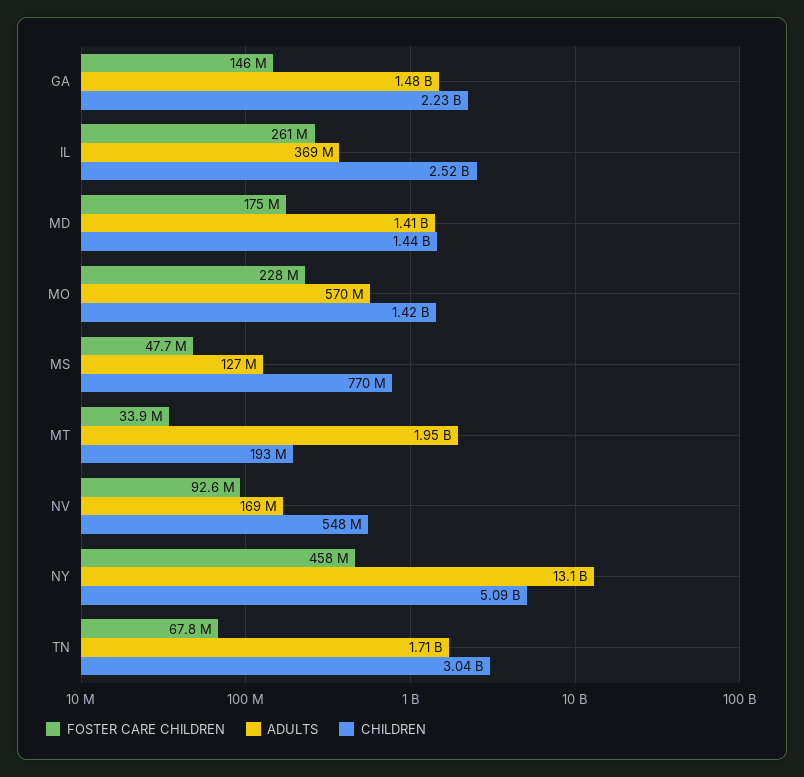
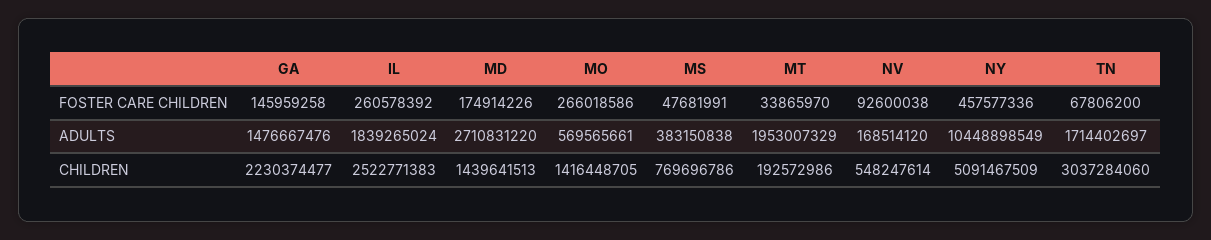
ADULTS, IL: 369000000 -> 1839265024
ADULTS, MD: 1410000000 -> 2710831220
FOSTER CARE CHILDREN, MO: 228000000 -> 266018586
ADULTS, MS: 127000000 -> 383150838
ADULTS, NY: 13100000000 -> 10448898549

